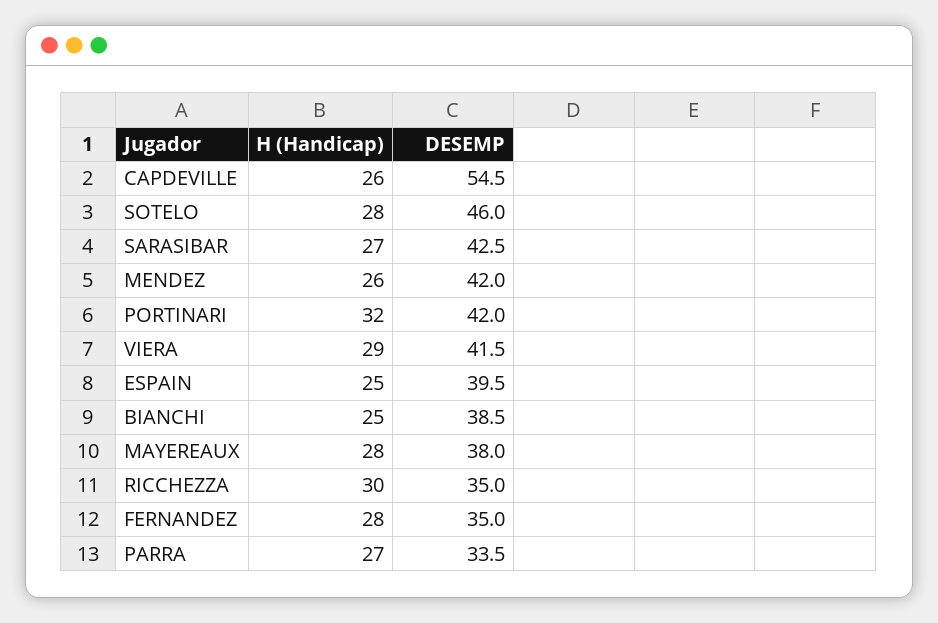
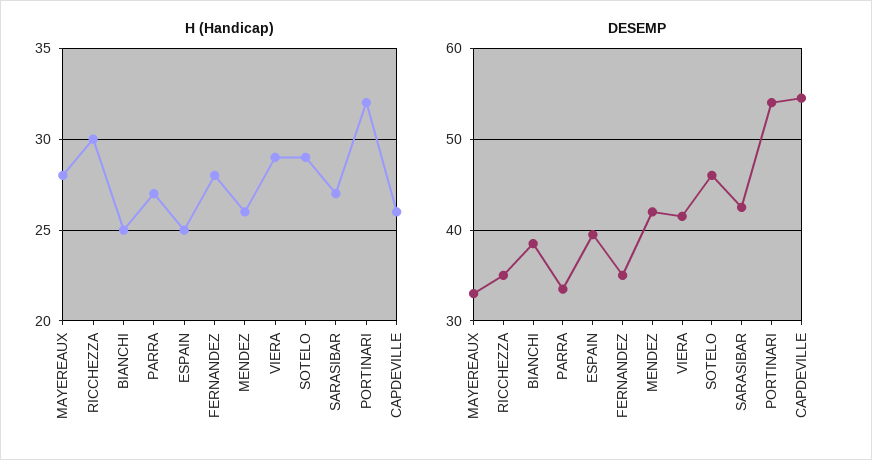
H (Handicap), SOTELO: 28 -> 29
DESEMP, PORTINARI: 42 -> 54
DESEMP, MAYEREAUX: 38 -> 33

